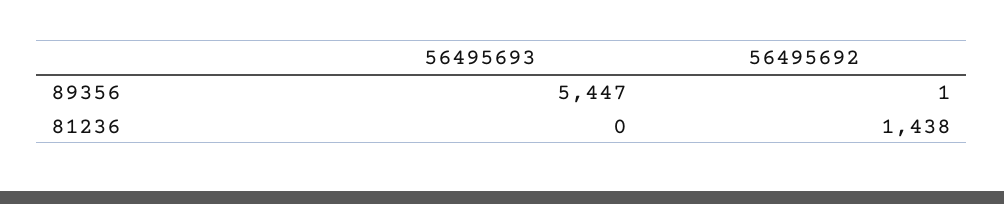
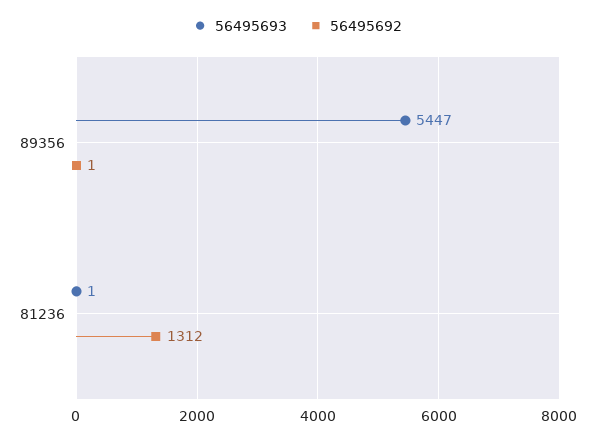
56495693, 81236: 0 -> 1
56495692, 81236: 1438 -> 1312

